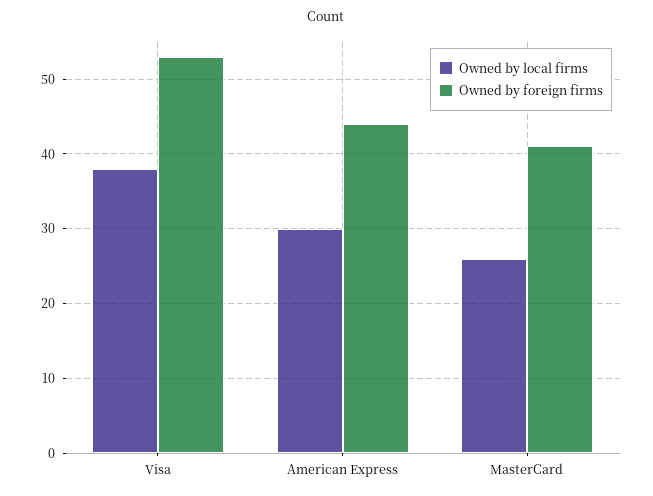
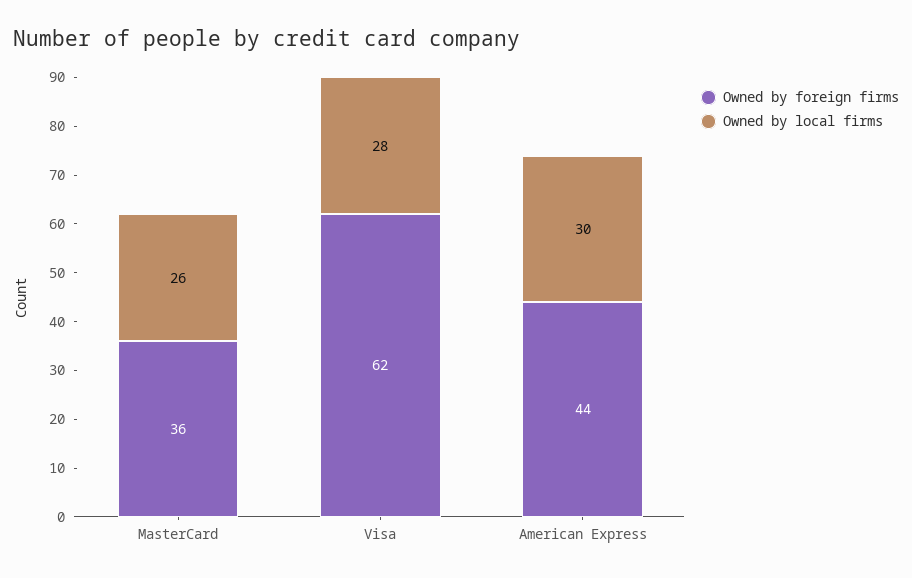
Owned by local firms, Visa: 38 -> 28
Owned by foreign firms, Visa: 53 -> 62
Owned by foreign firms, MasterCard: 41 -> 36

